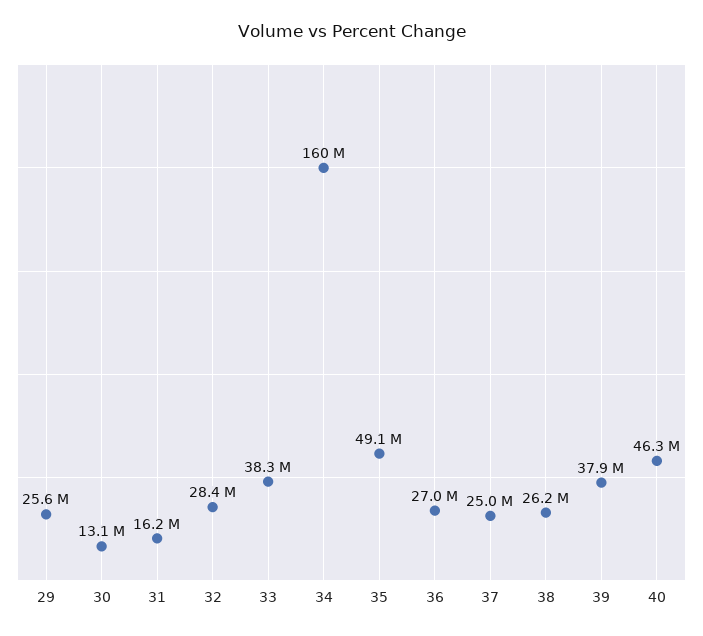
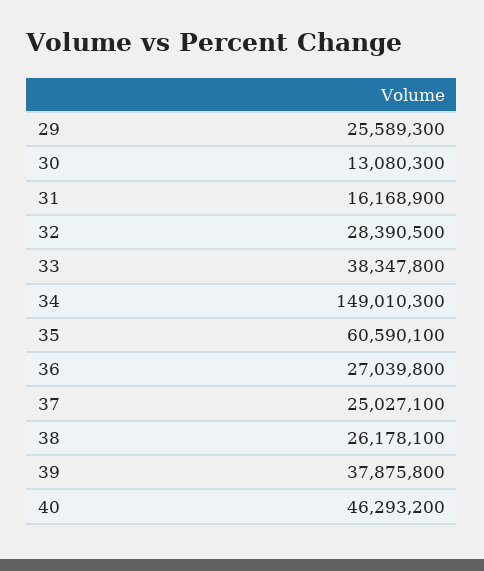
34: 160000000 -> 149010300
35: 49100000 -> 60590100

